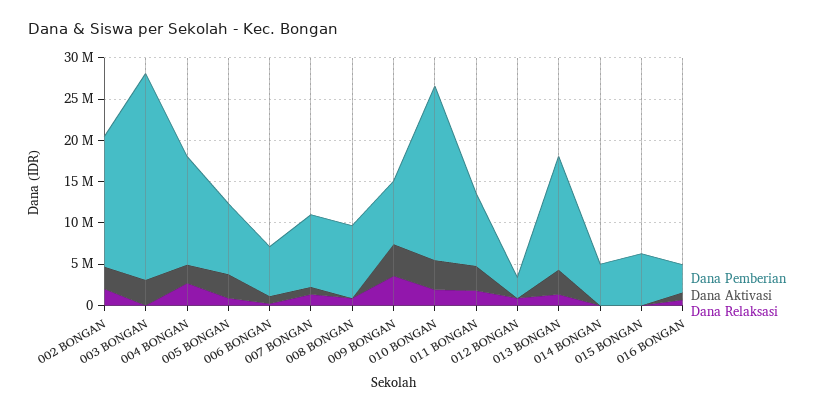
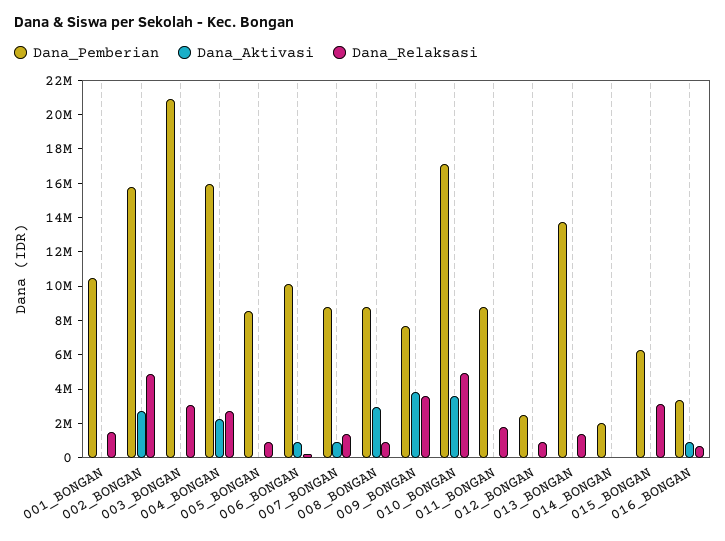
Dana Relaksasi, 002 BONGAN: 2000000 -> 5000000
Dana Pemberian, 003 BONGAN: 25000000 -> 21000000
Dana Aktivasi, 003 BONGAN: 3000000 -> 0
Dana Relaksasi, 003 BONGAN: 0 -> 3000000
Dana Pemberian, 004 BONGAN: 13000000 -> 16000000
Dana Aktivasi, 005 BONGAN: 3000000 -> 0
Dana Pemberian, 006 BONGAN: 6000000 -> 10000000
Dana Aktivasi, 008 BONGAN: 0 -> 3000000
Dana Pemberian, 010 BONGAN: 21000000 -> 17000000
Dana Relaksasi, 010 BONGAN: 2000000 -> 5000000
Dana Aktivasi, 011 BONGAN: 3000000 -> 0
Dana Aktivasi, 013 BONGAN: 3000000 -> 0
Dana Pemberian, 014 BONGAN: 5000000 -> 2000000
Dana Relaksasi, 015 BONGAN: 0 -> 3000000
Dana Pemberian, 001_BONGAN: none -> 10500000
Dana Aktivasi, 001_BONGAN: none -> 0
Dana Relaksasi, 001_BONGAN: none -> 1500000

